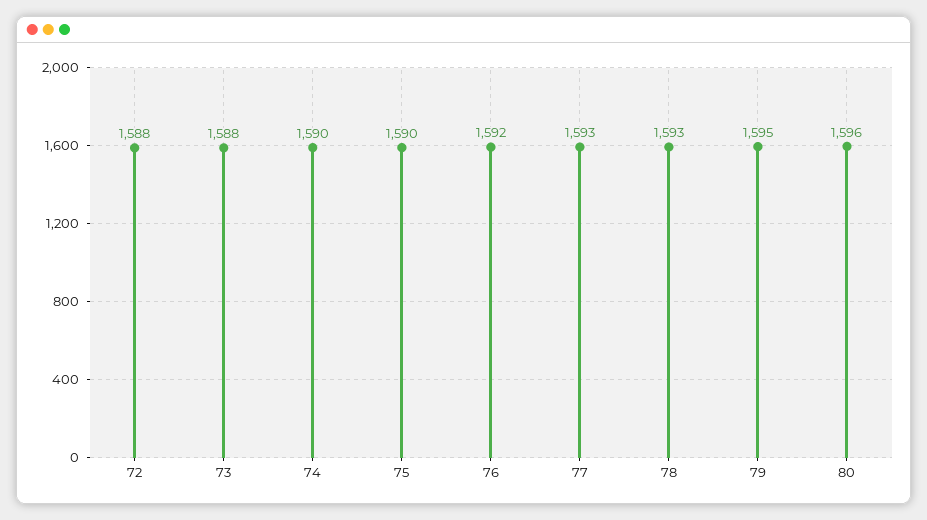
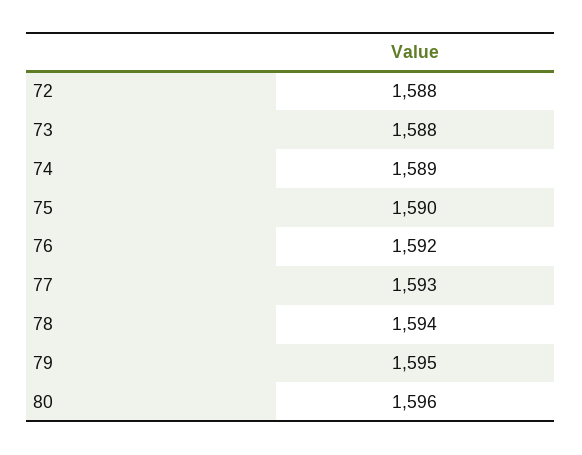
74: 1590 -> 1589
78: 1593 -> 1594

